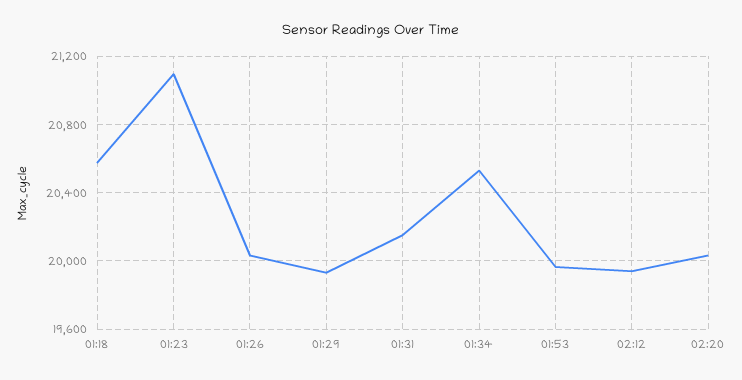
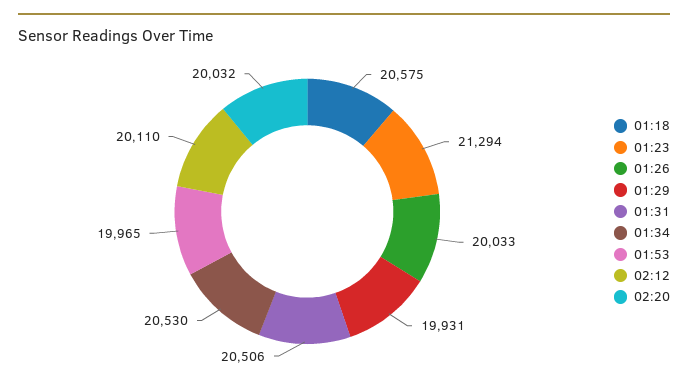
01:23: 21100 -> 21294
01:31: 20150 -> 20506
02:12: 19950 -> 20110

